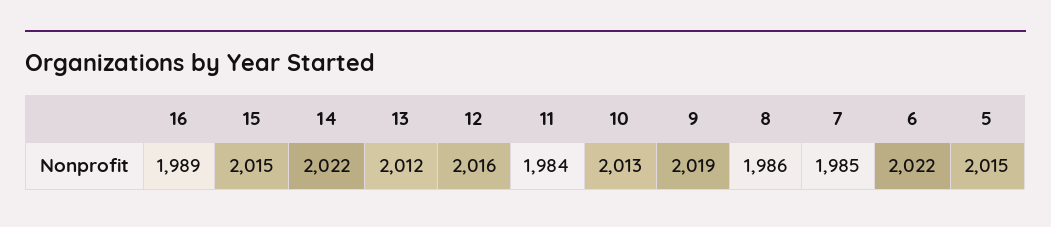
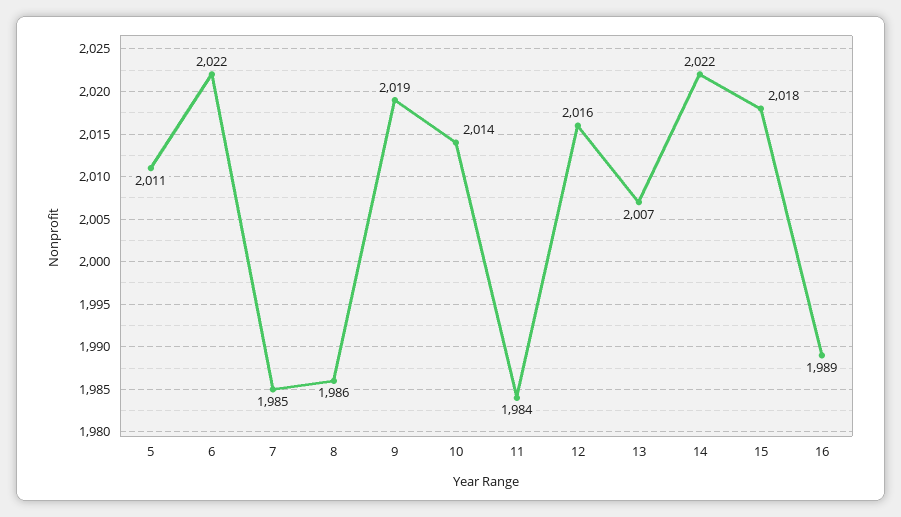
15: 2015 -> 2018
13: 2012 -> 2007
10: 2013 -> 2014
5: 2015 -> 2011

